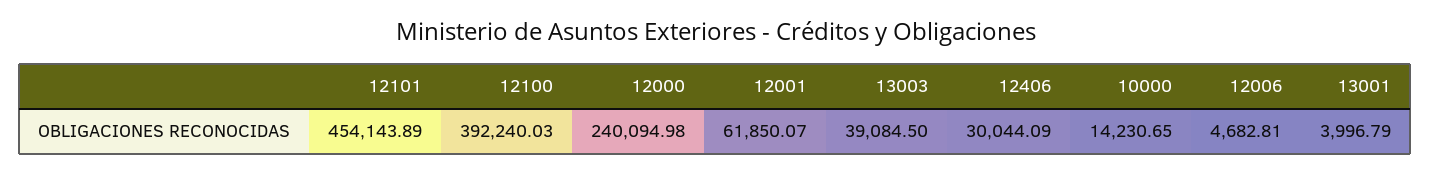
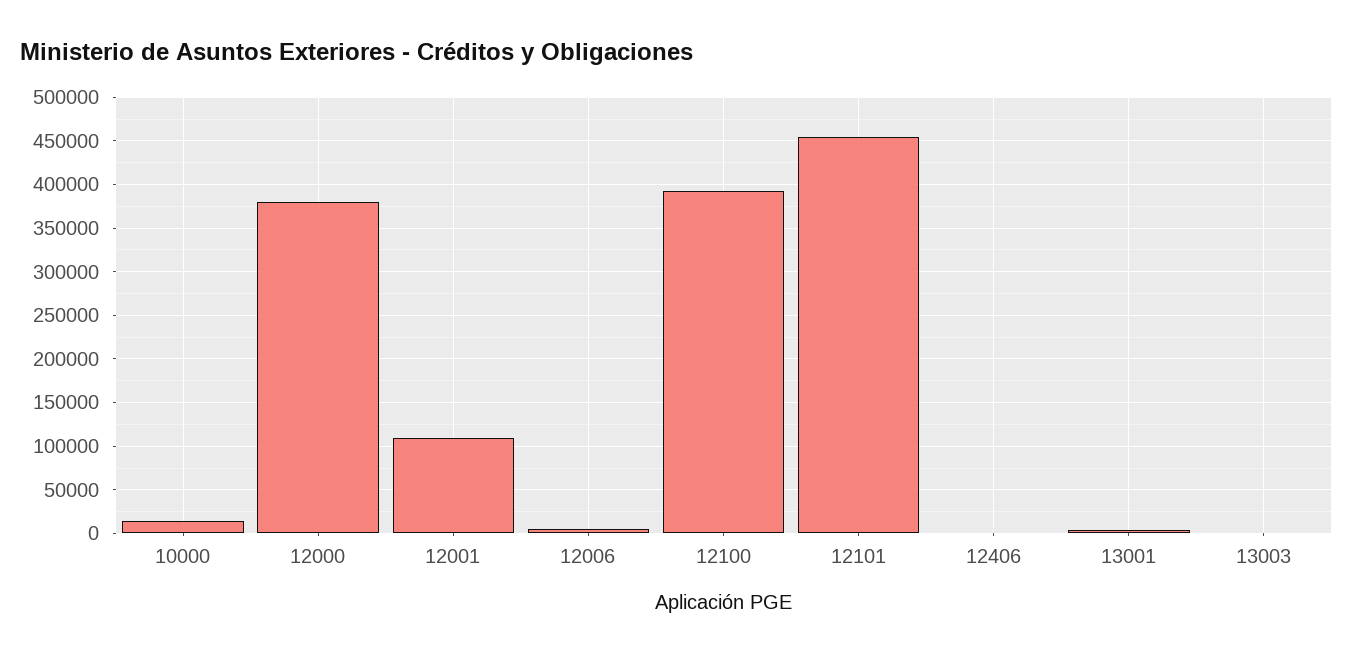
12000: 240094.98 -> 380000
12001: 61850.07 -> 110000
13003: 39084.5 -> 0
12406: 30044.09 -> 0

